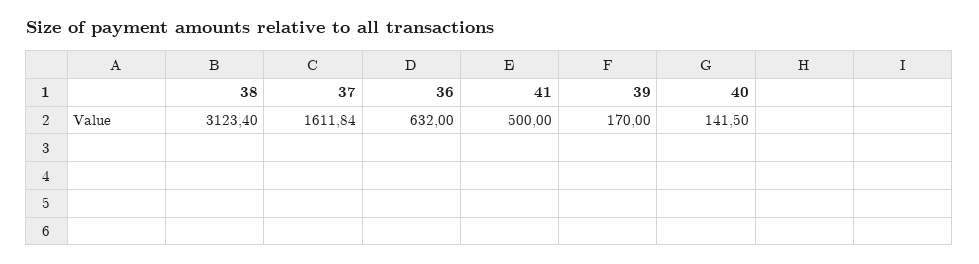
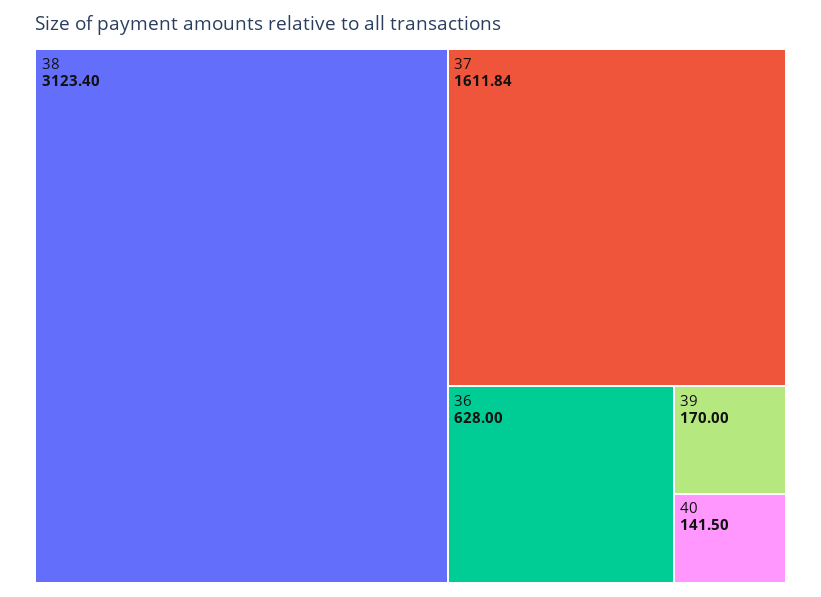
36: 632 -> 628
41: 500 -> none

